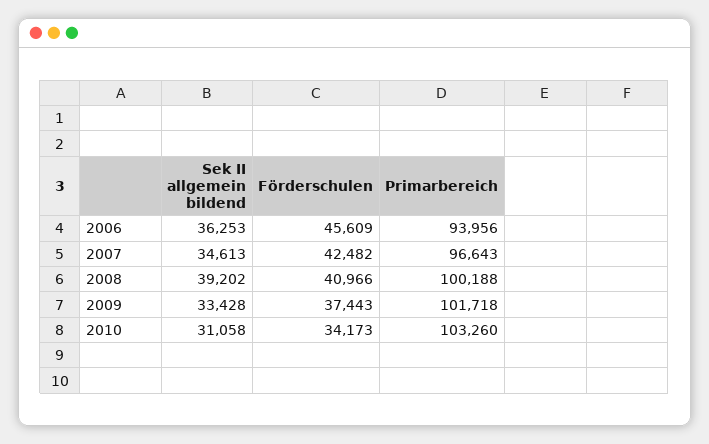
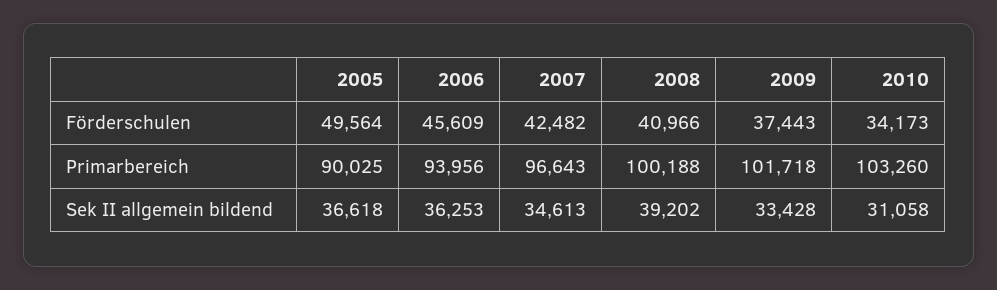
Förderschulen, 2005: none -> 49564
Primarbereich, 2005: none -> 90025
Sek II allgemein bildend, 2005: none -> 36618

